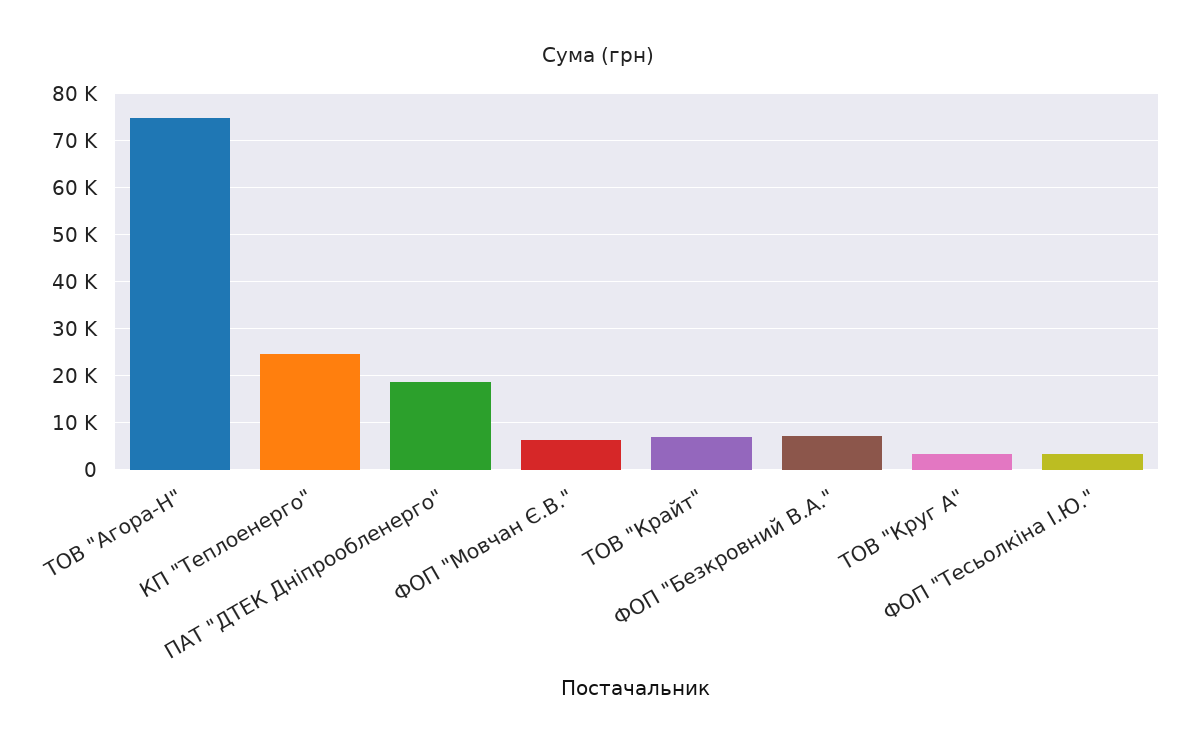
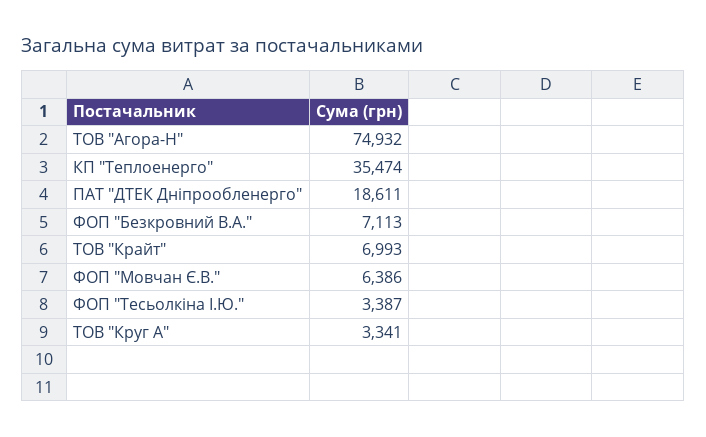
КП "Теплоенерго": 24000 -> 35474

